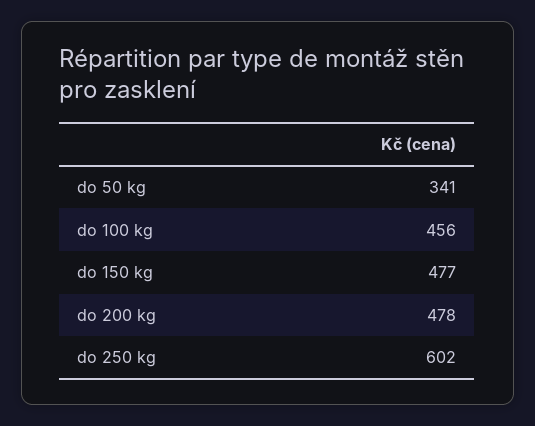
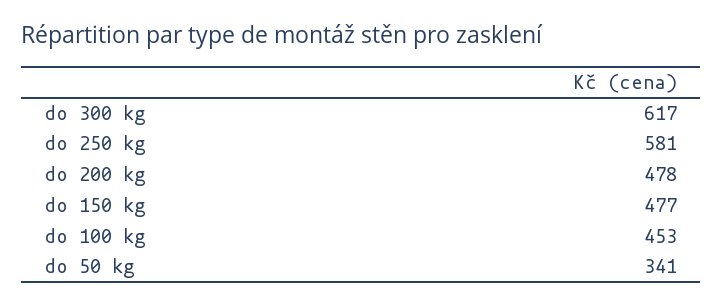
do 100 kg: 456 -> 453
do 250 kg: 602 -> 581
do 300 kg: none -> 617

